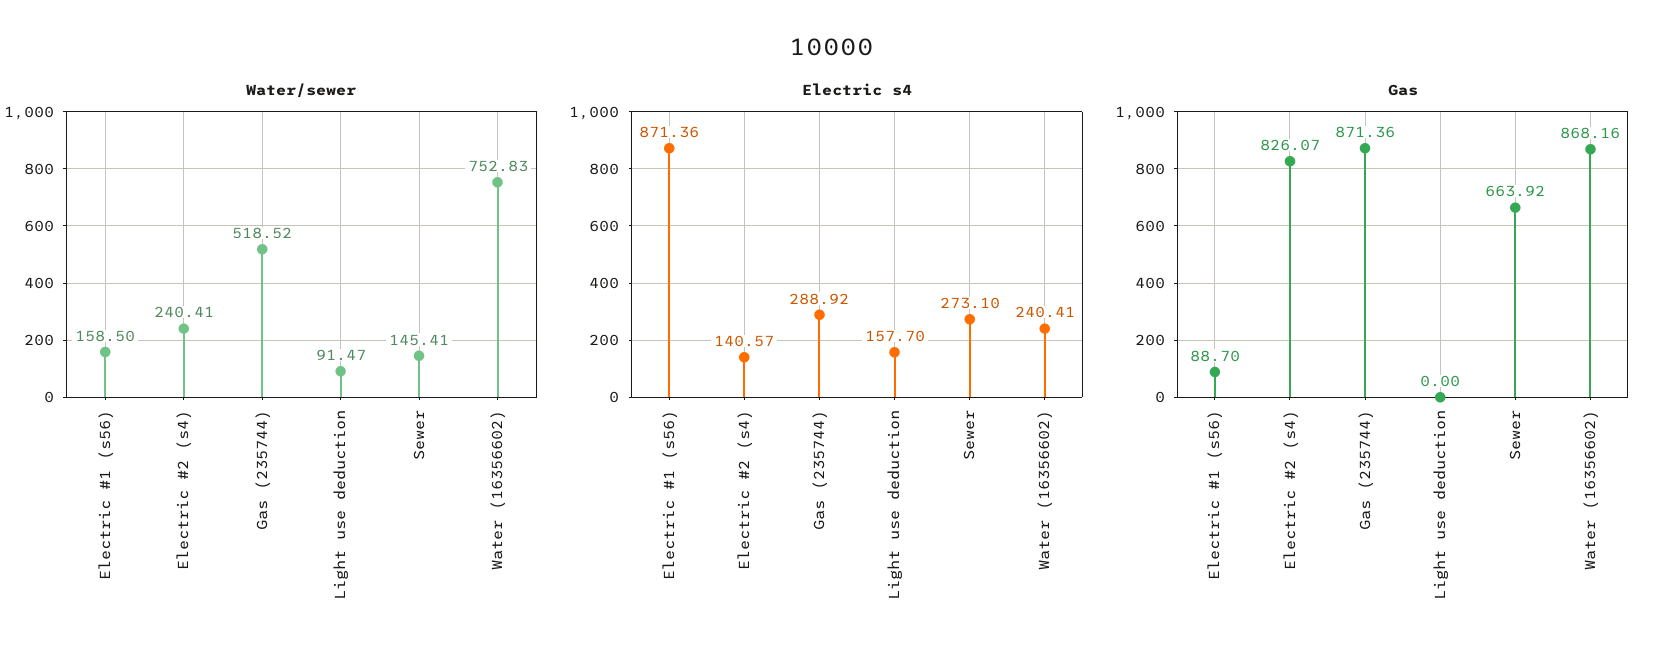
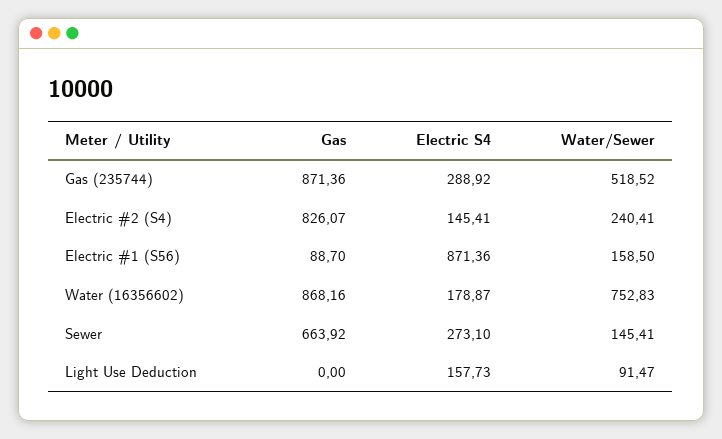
Electric s4, Electric #2 (s4): 140.57 -> 145.41
Electric s4, Light use deduction: 157.7 -> 157.73
Electric s4, Water (16356602): 240.41 -> 178.87

